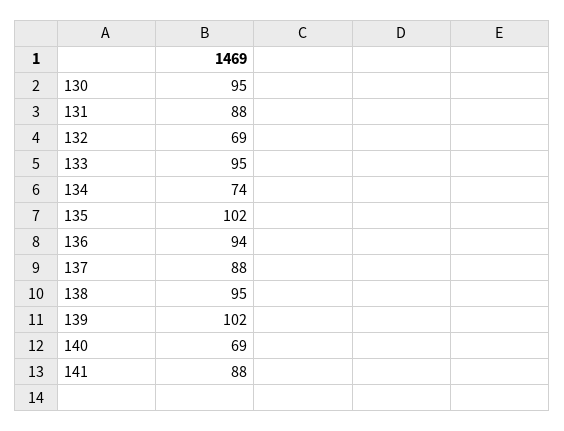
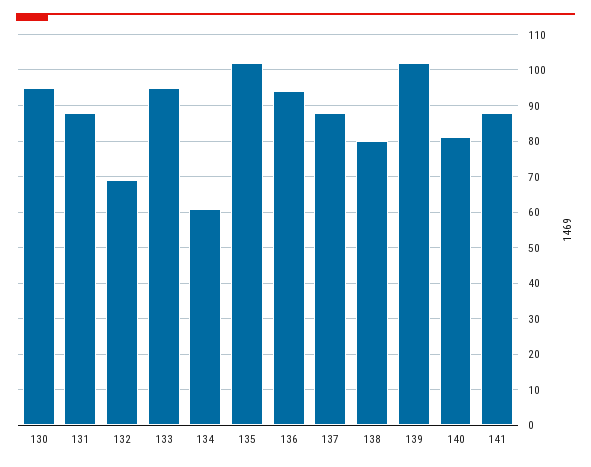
134: 74 -> 60
138: 95 -> 80
140: 69 -> 80

